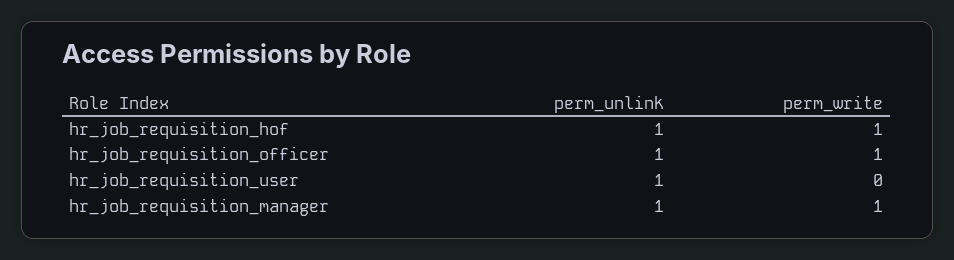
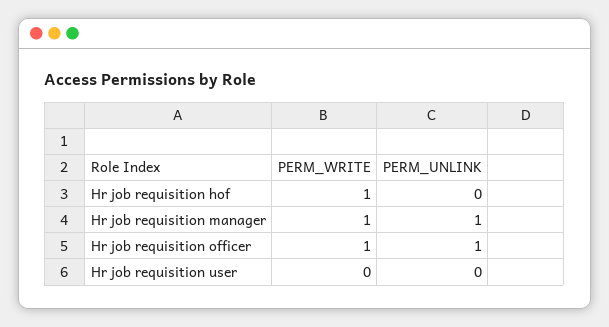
perm_unlink, hr_job_requisition_hof: 1 -> 0
perm_unlink, hr_job_requisition_user: 1 -> 0

